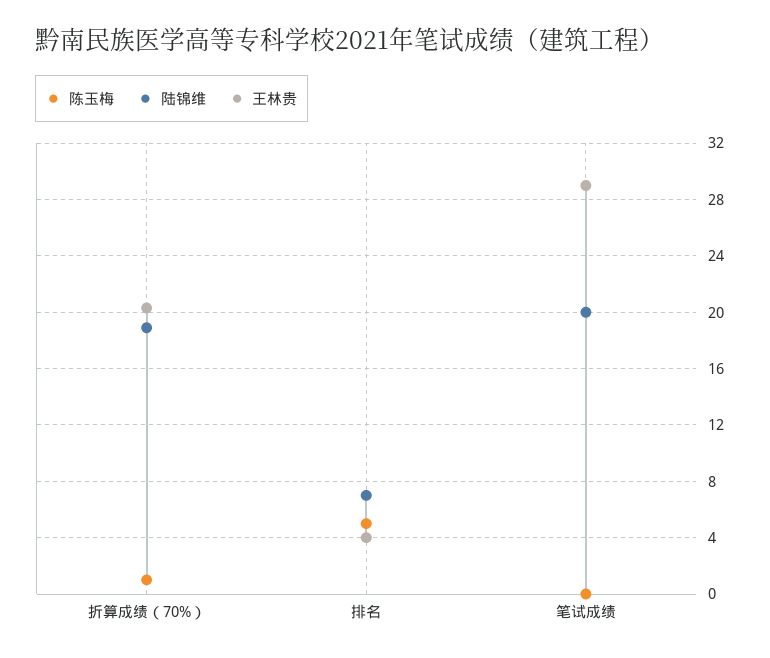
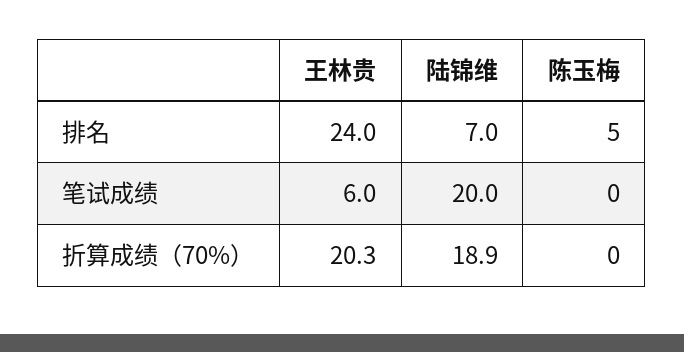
陈玉梅, 折算成绩（70%）: 1 -> 0
王林贵, 排名: 4 -> 24
王林贵, 笔试成绩: 29 -> 6

